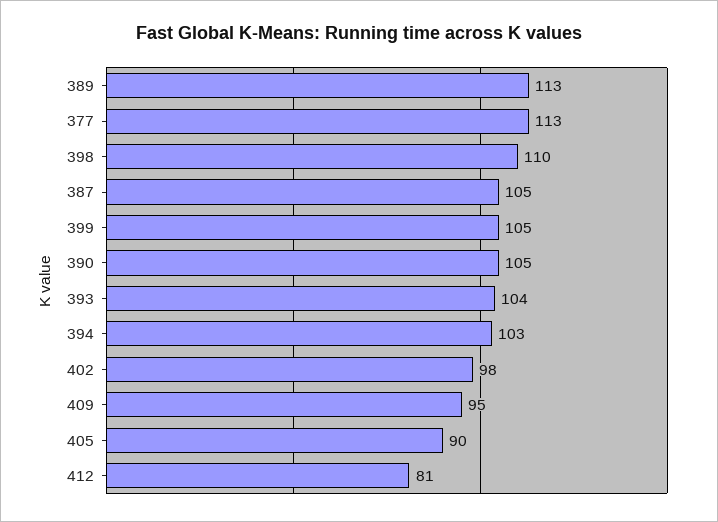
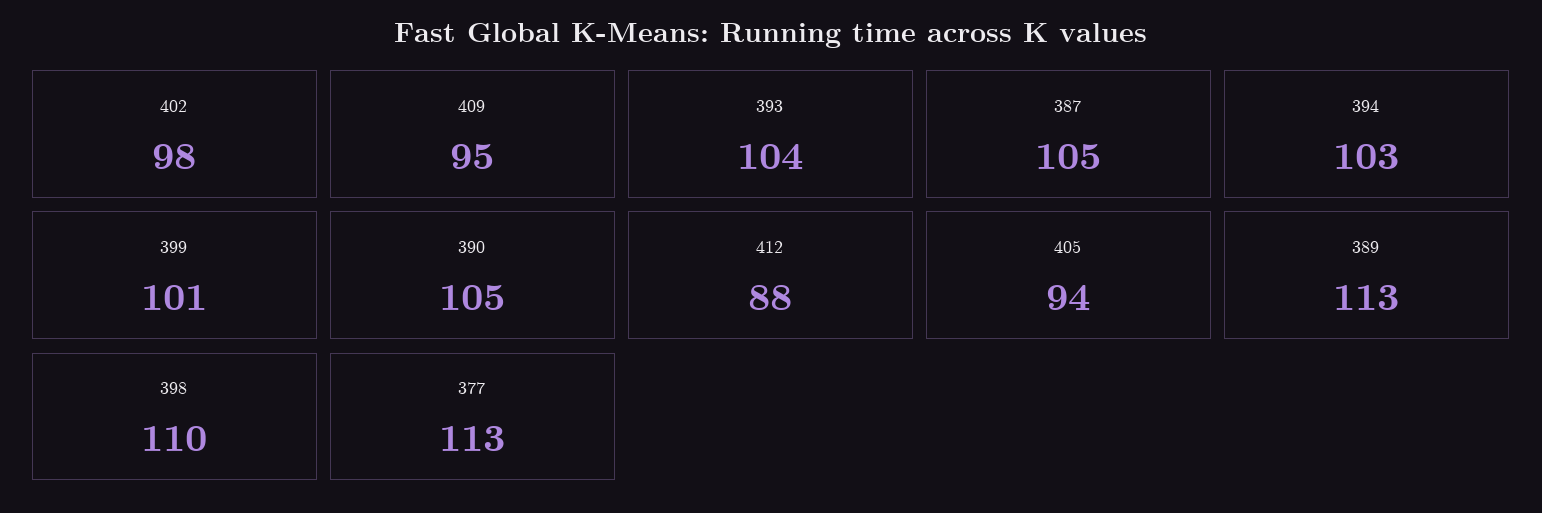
399: 105 -> 101
405: 90 -> 94
412: 81 -> 88

